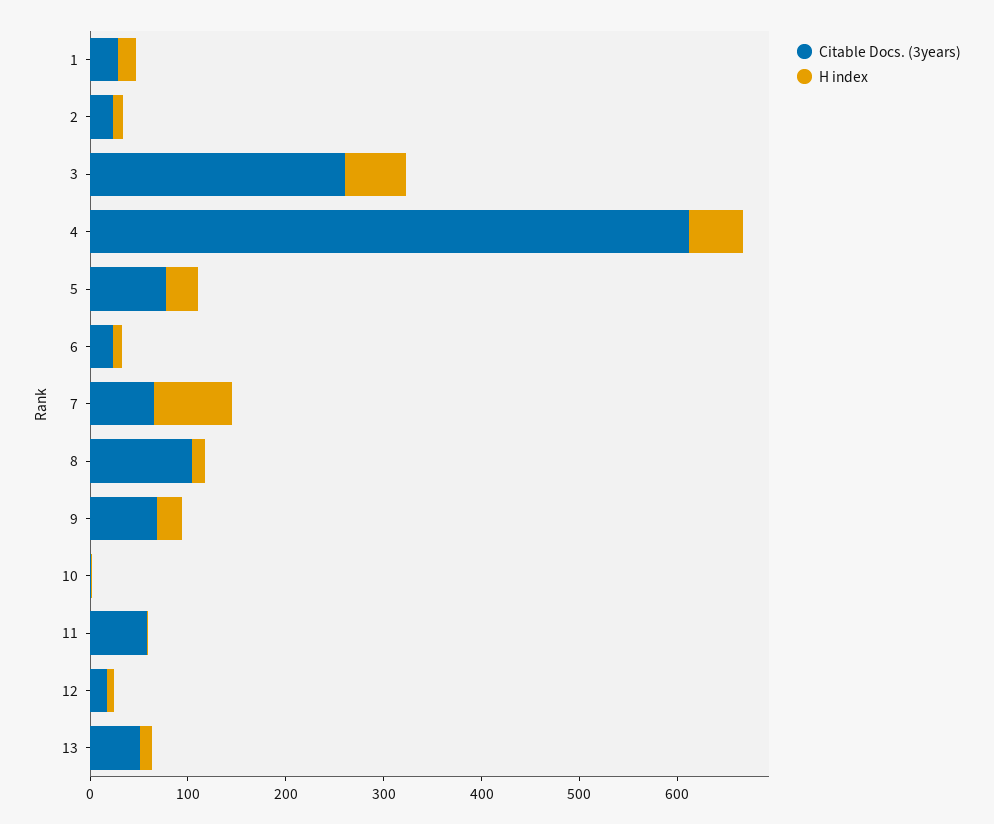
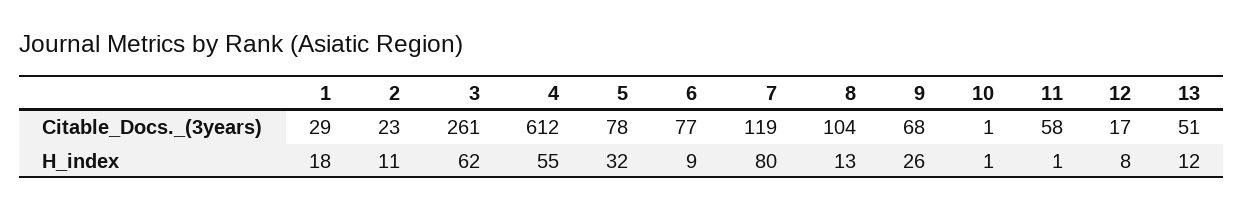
Citable Docs. (3years), 6: 20 -> 77
Citable Docs. (3years), 7: 60 -> 119

